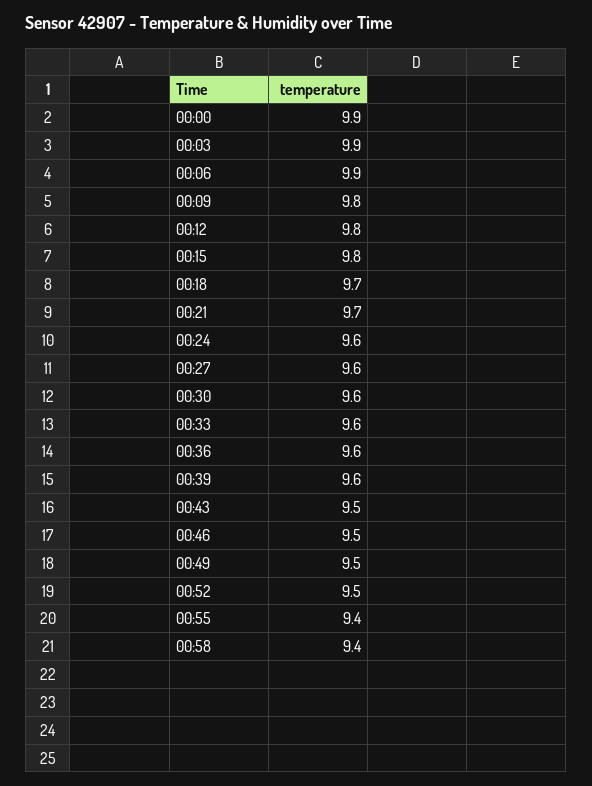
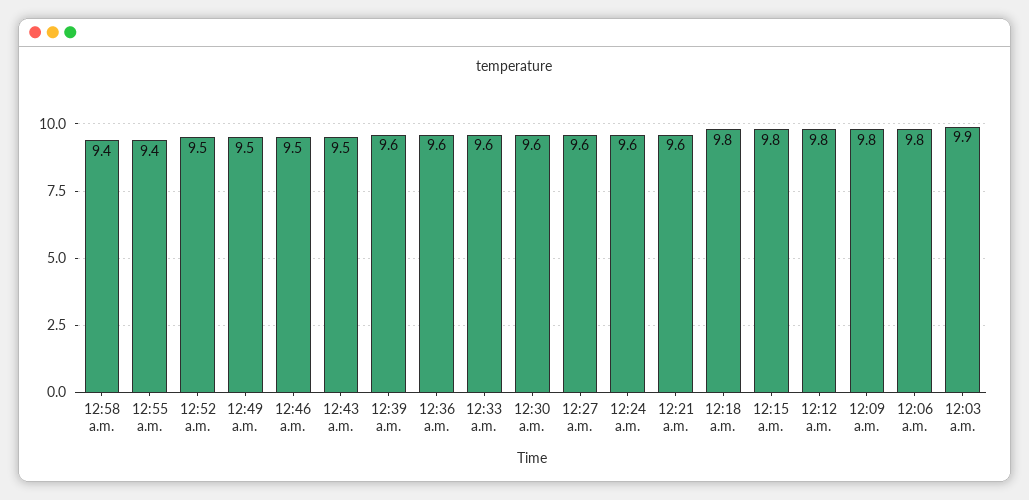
00:00: 9.9 -> none
00:06: 9.9 -> 9.8
00:18: 9.7 -> 9.8
00:21: 9.7 -> 9.6

